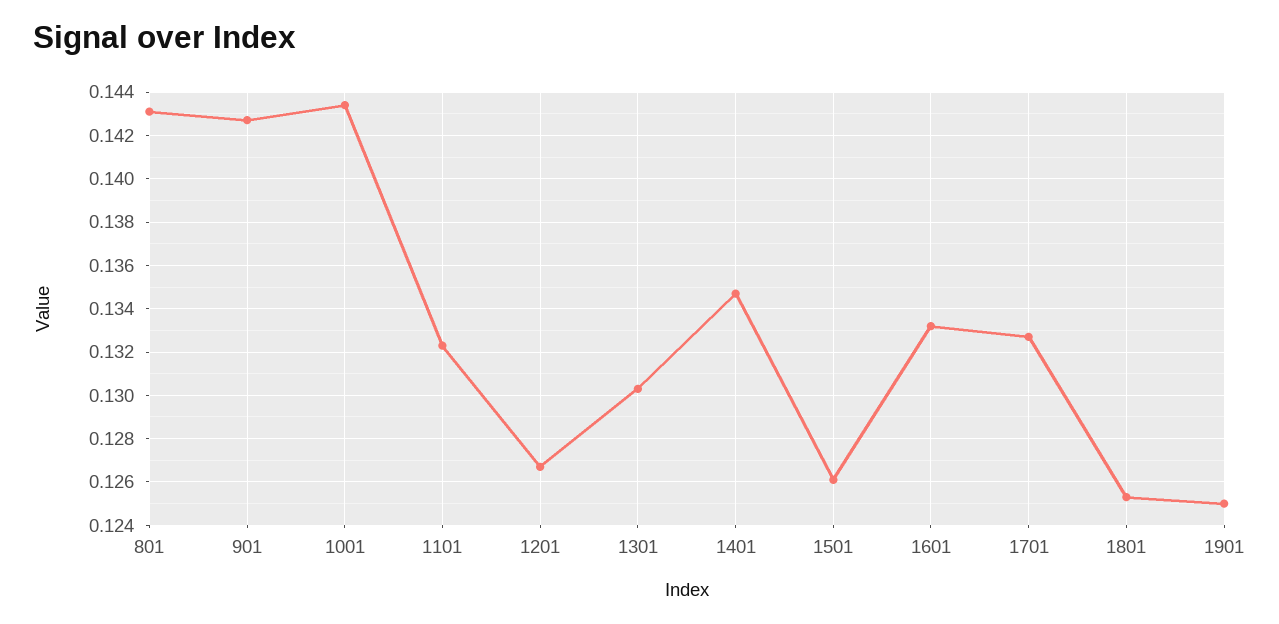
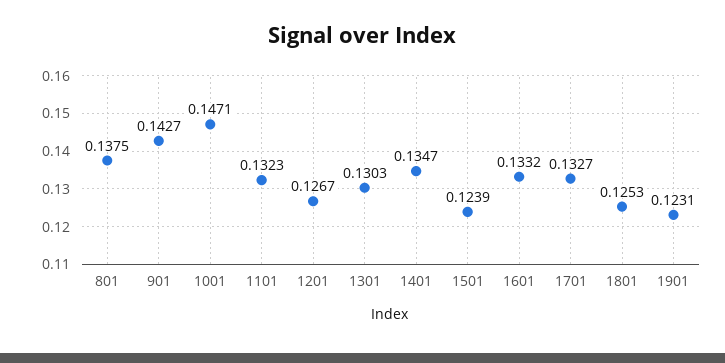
801: 0.143 -> 0.1375
1001: 0.1435 -> 0.1471
1501: 0.126 -> 0.1239
1901: 0.125 -> 0.1231

